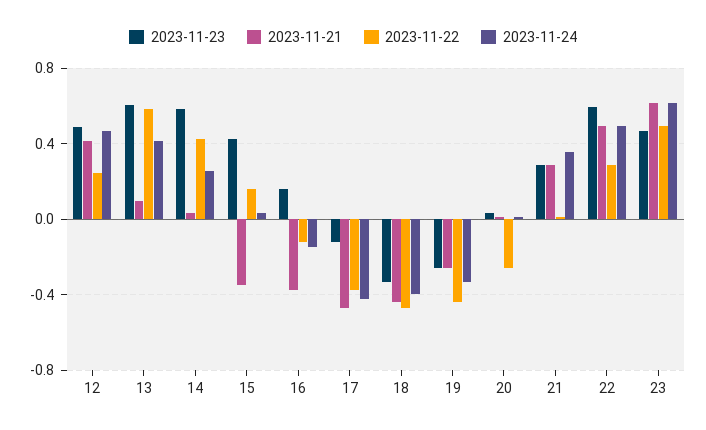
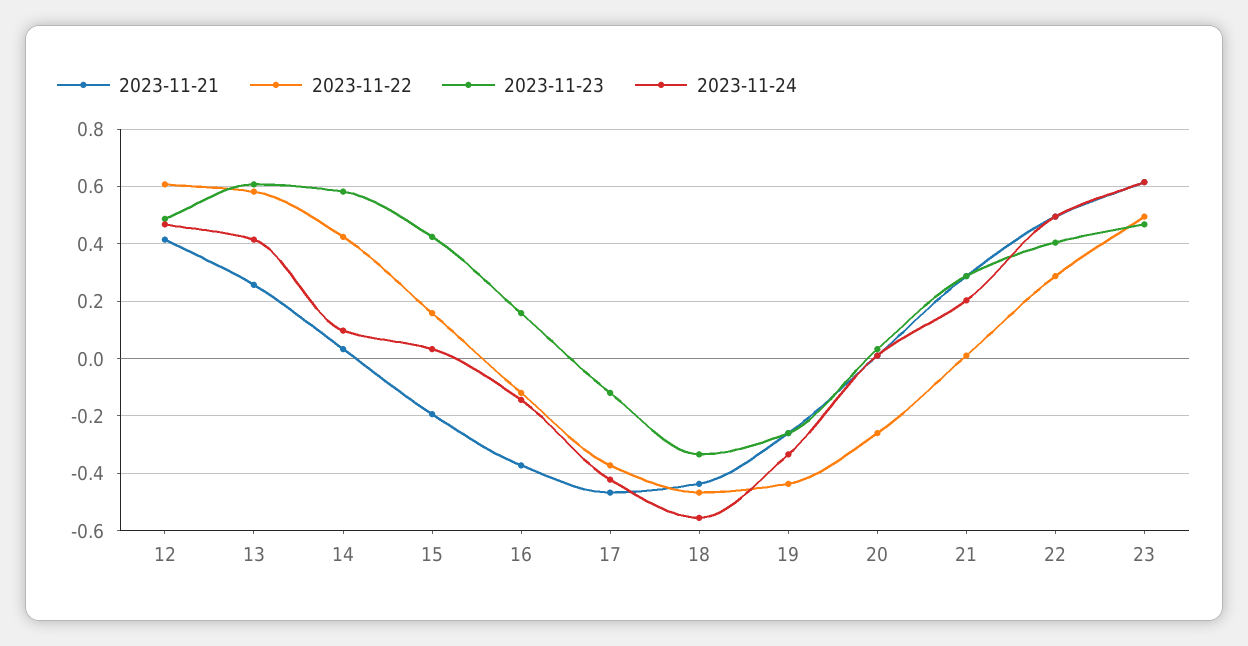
2023-11-22, 12: 0.25 -> 0.6
2023-11-21, 13: 0.1 -> 0.25
2023-11-24, 14: 0.25 -> 0.1
2023-11-21, 15: -0.35 -> -0.2
2023-11-24, 18: -0.4 -> -0.55
2023-11-24, 21: 0.35 -> 0.2
2023-11-23, 22: 0.6 -> 0.4

